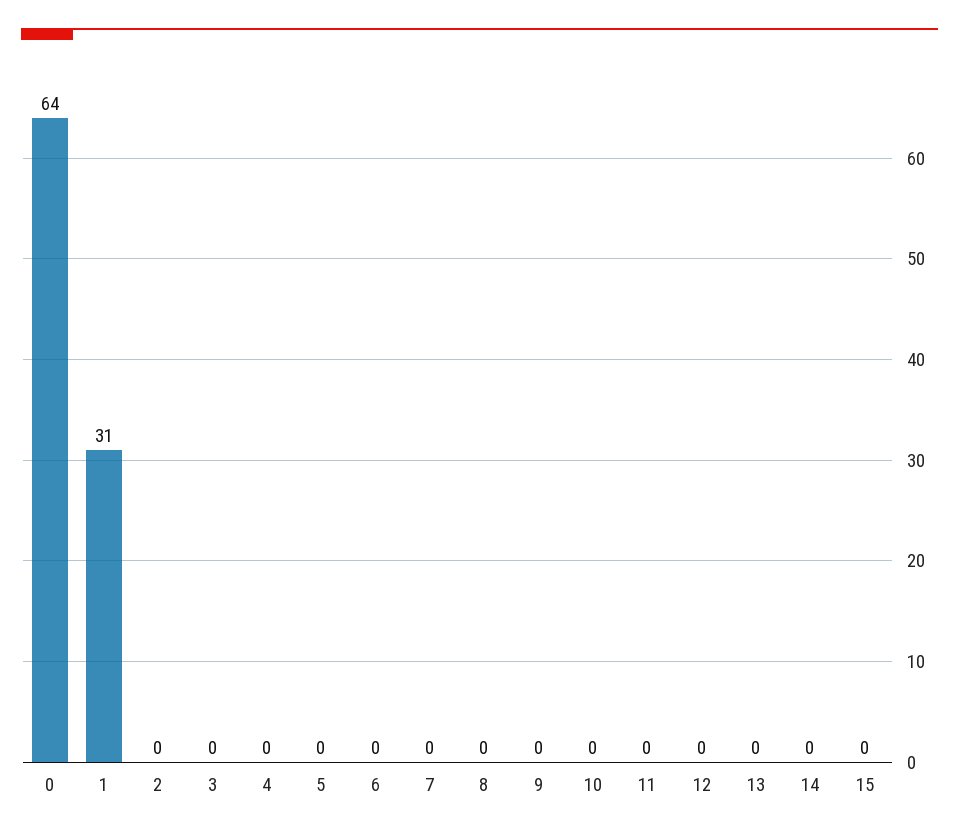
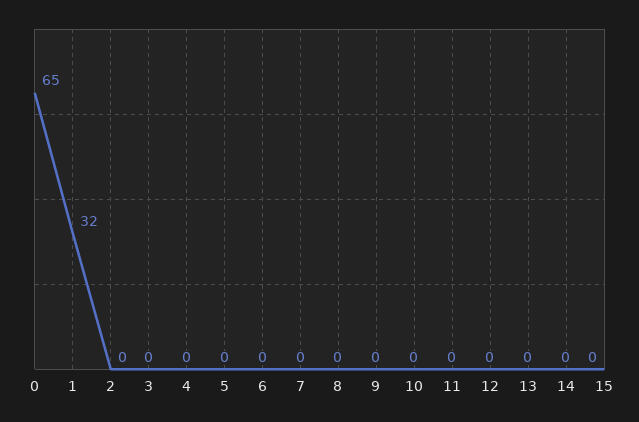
0: 64 -> 65
1: 31 -> 32

